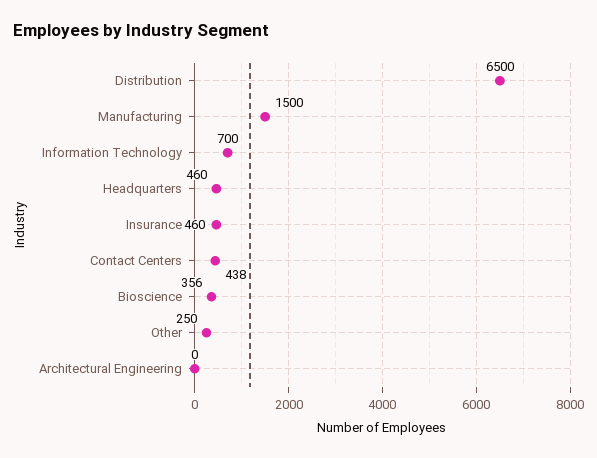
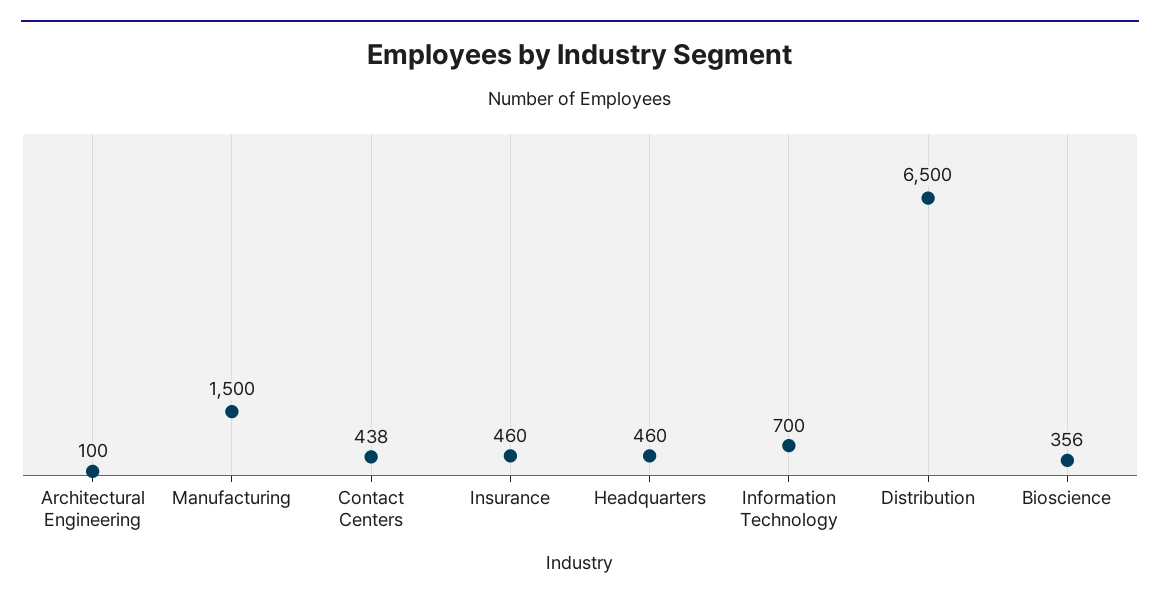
Other: 250 -> none
Architectural Engineering: 0 -> 100

